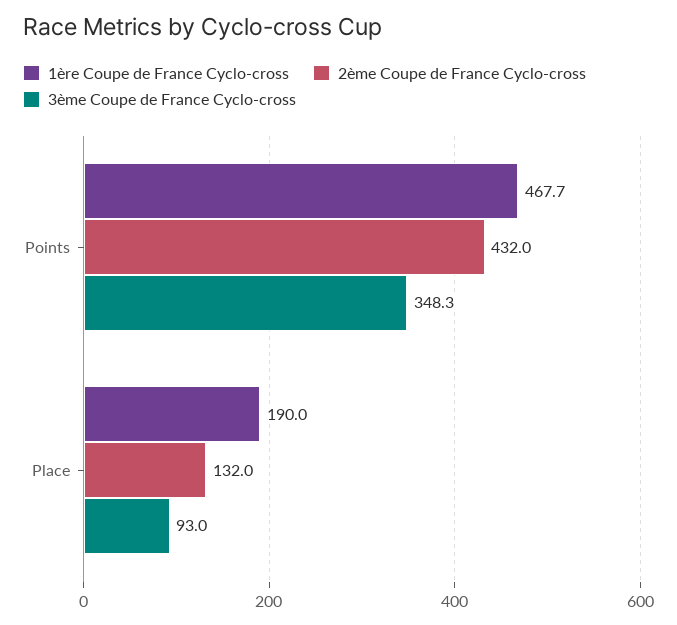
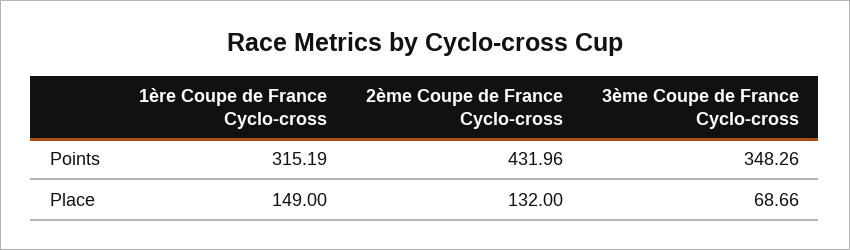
1ère Coupe de France Cyclo-cross, Points: 467.7 -> 315.19
1ère Coupe de France Cyclo-cross, Place: 190 -> 149
3ème Coupe de France Cyclo-cross, Place: 93 -> 68.66

